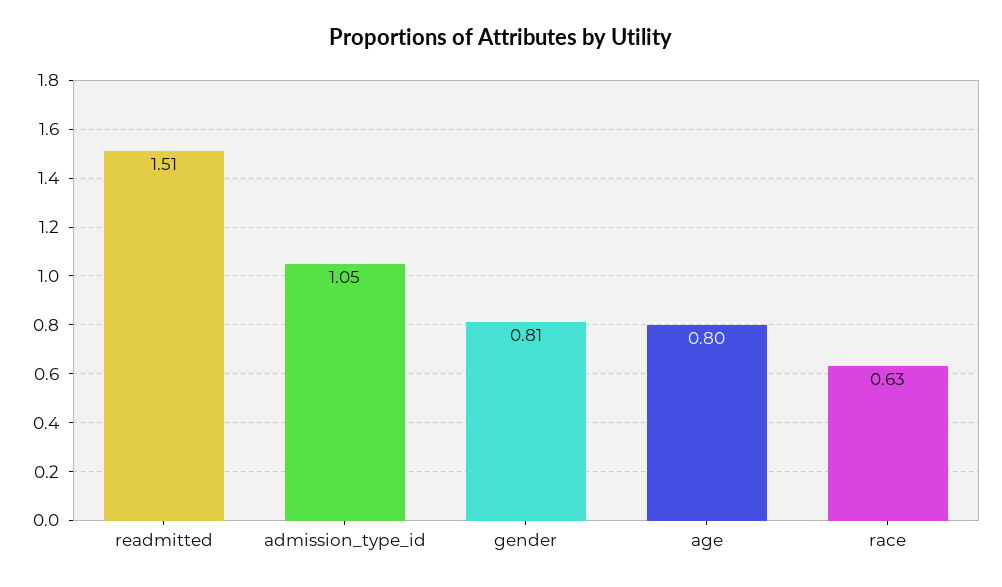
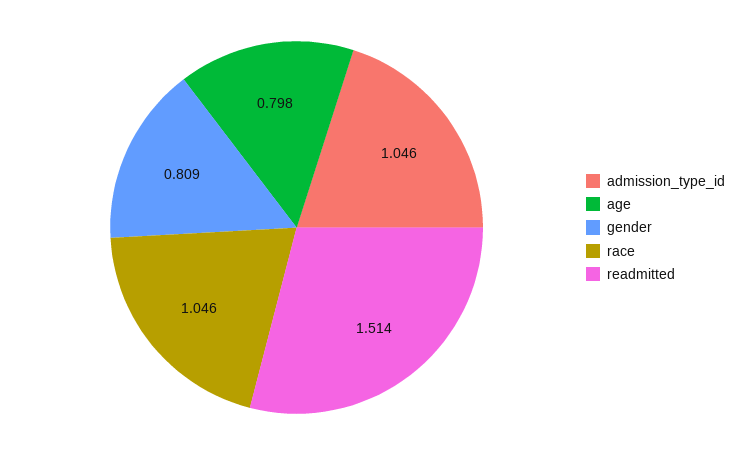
race: 0.63 -> 1.046

